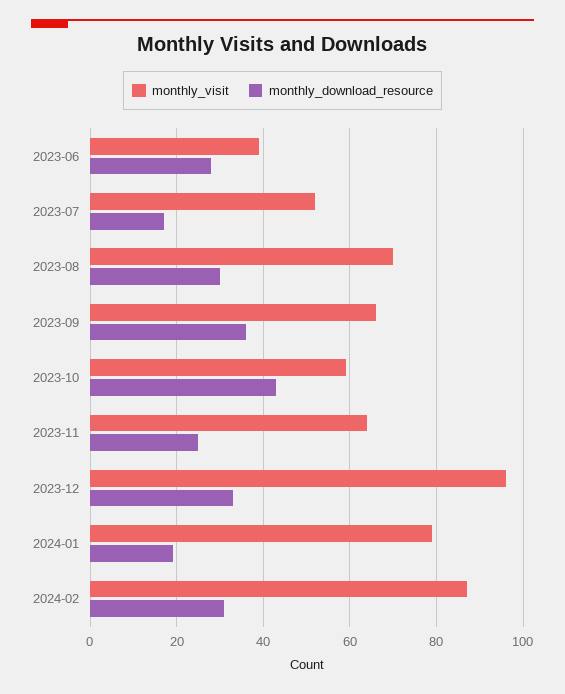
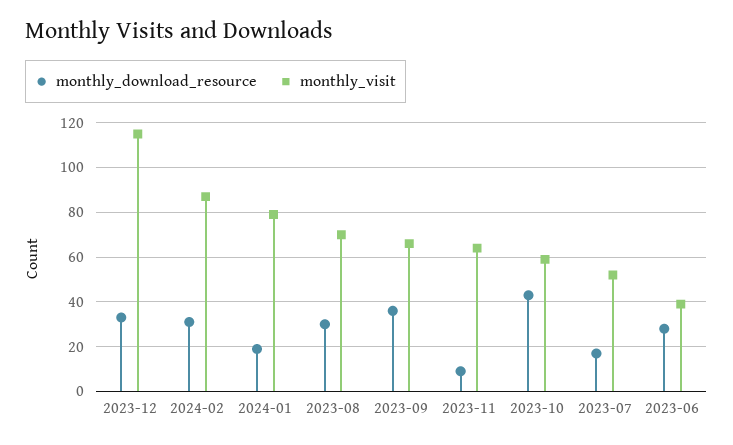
monthly_download_resource, 2023-11: 25 -> 10
monthly_visit, 2023-12: 95 -> 115

